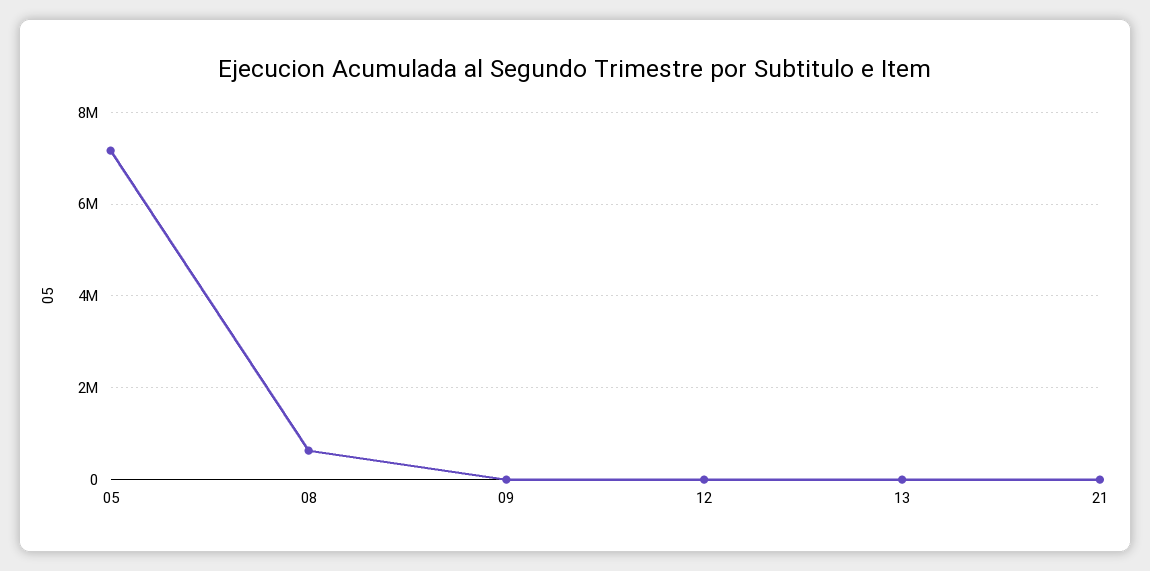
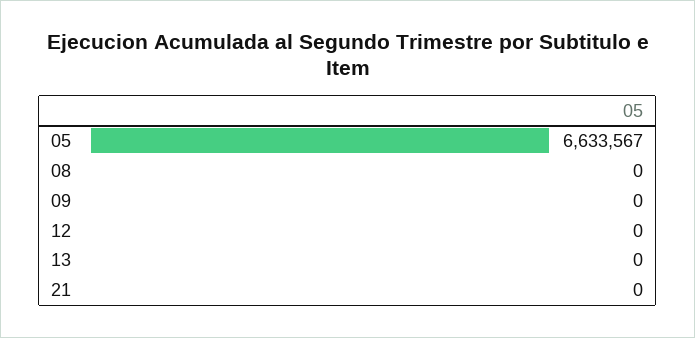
05: 7200000 -> 6633567
08: 600000 -> 0

